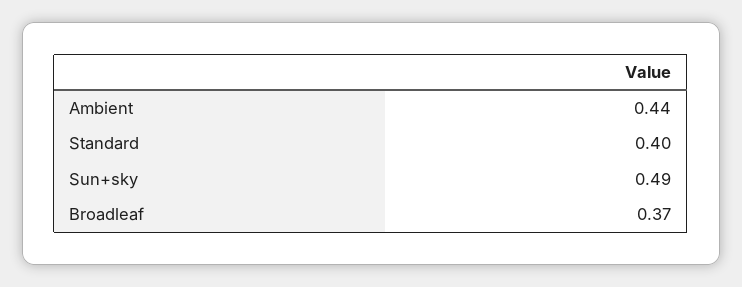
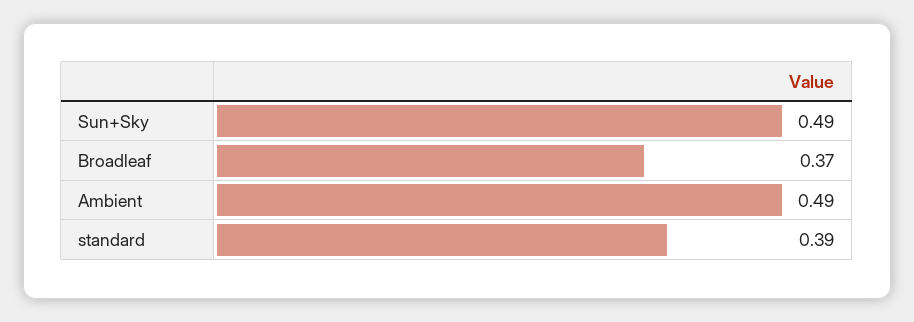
Ambient: 0.44 -> 0.49
Standard: 0.4 -> 0.39

